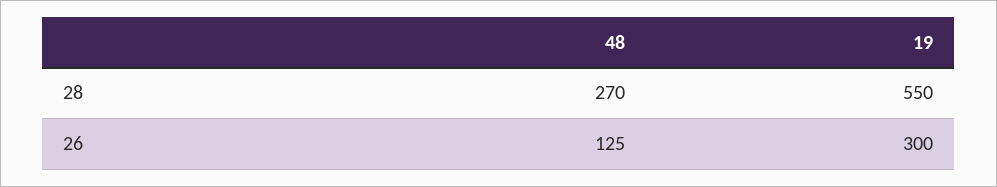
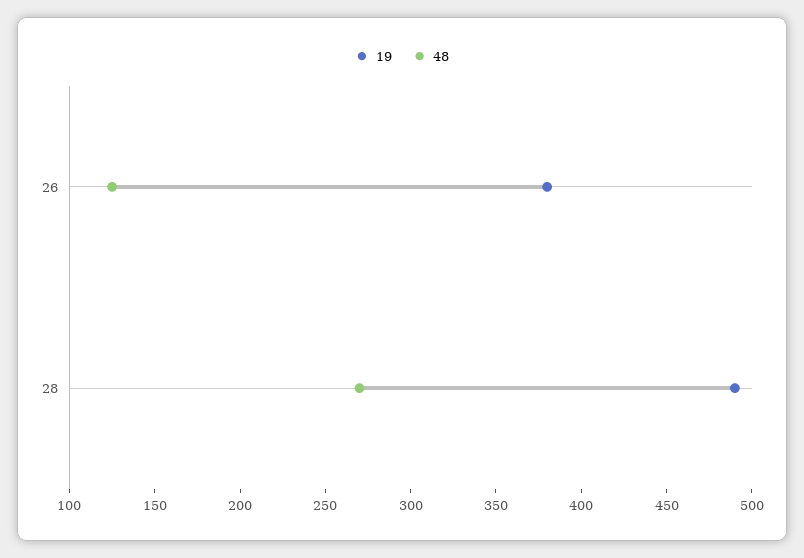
19, 28: 550 -> 490
19, 26: 300 -> 380

